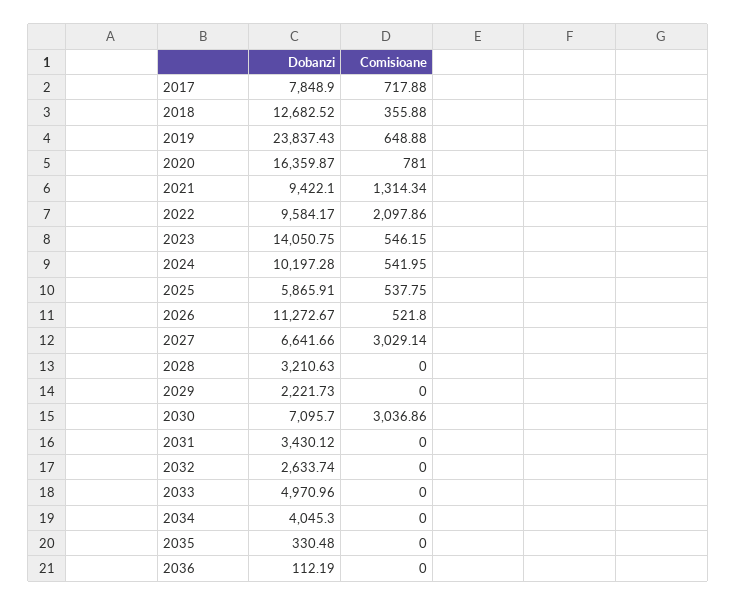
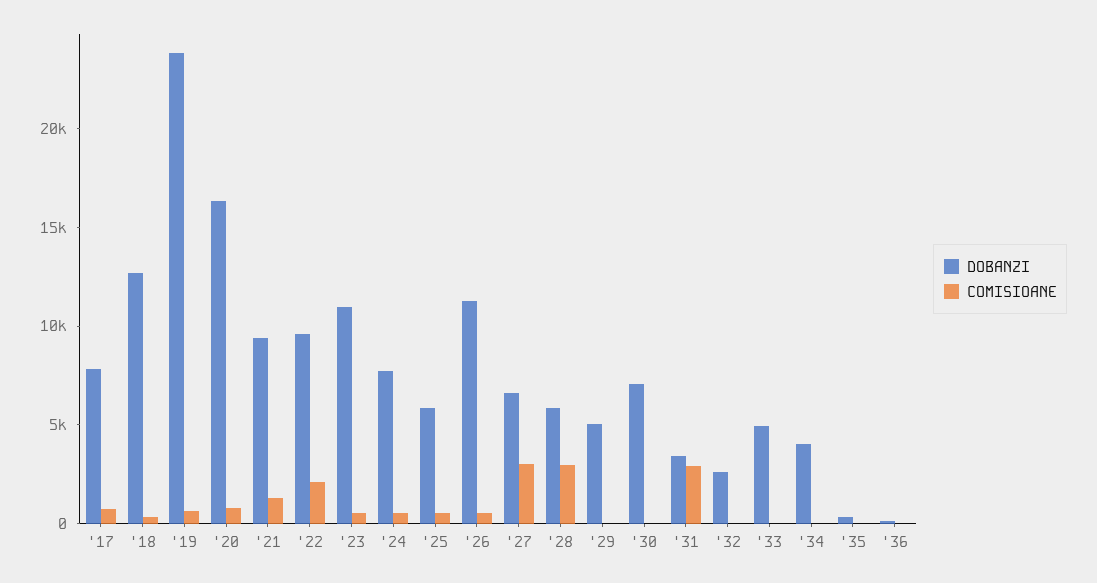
Dobanzi, 2023: 14050.75 -> 11000
Dobanzi, 2024: 10197.28 -> 8000
Dobanzi, 2028: 3210.63 -> 6000
Comisioane, 2028: 0 -> 3000
Dobanzi, 2029: 2221.73 -> 5000
Comisioane, 2030: 3036.86 -> 0
Comisioane, 2031: 0 -> 3000

